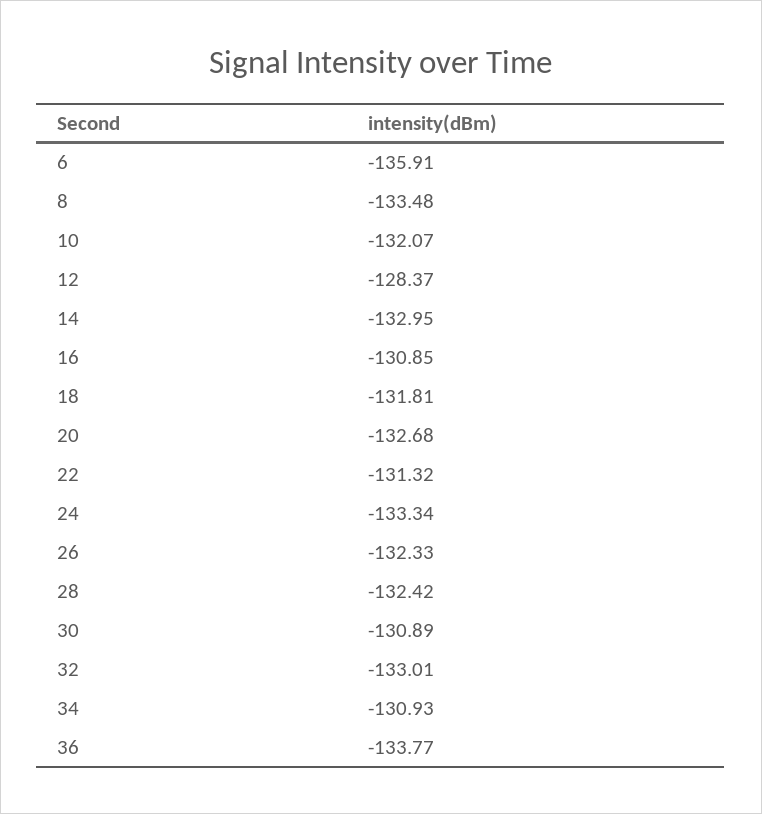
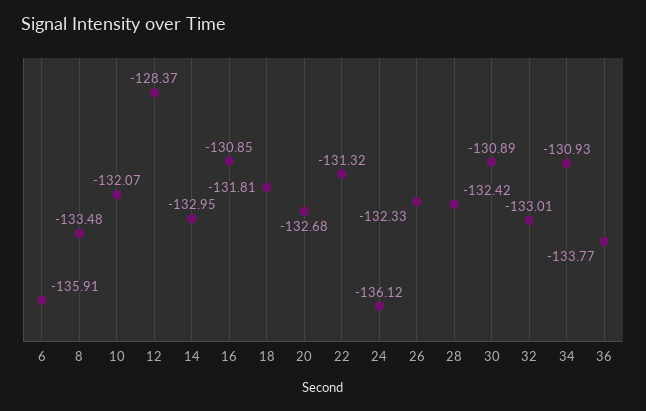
24: -133.34 -> -136.12

